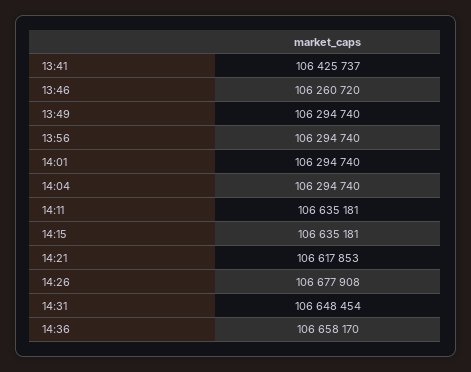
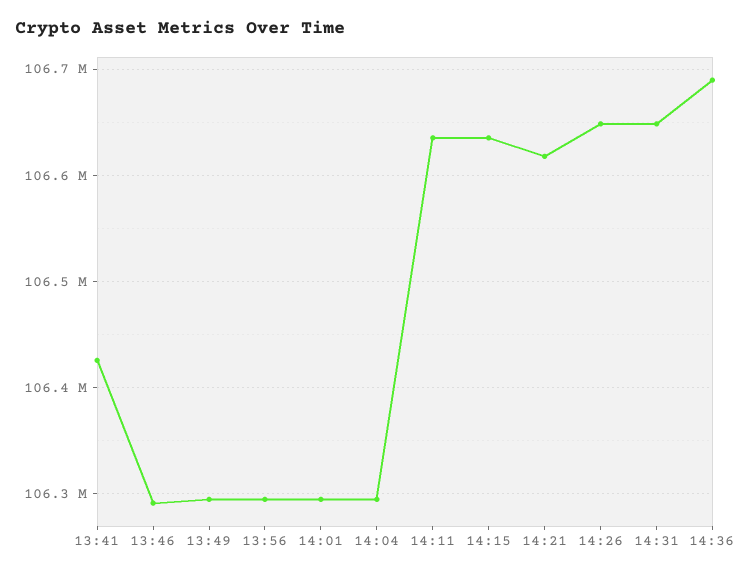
13:46: 106260720 -> 106290000
14:26: 106677908 -> 106650000
14:36: 106658170 -> 106690000

